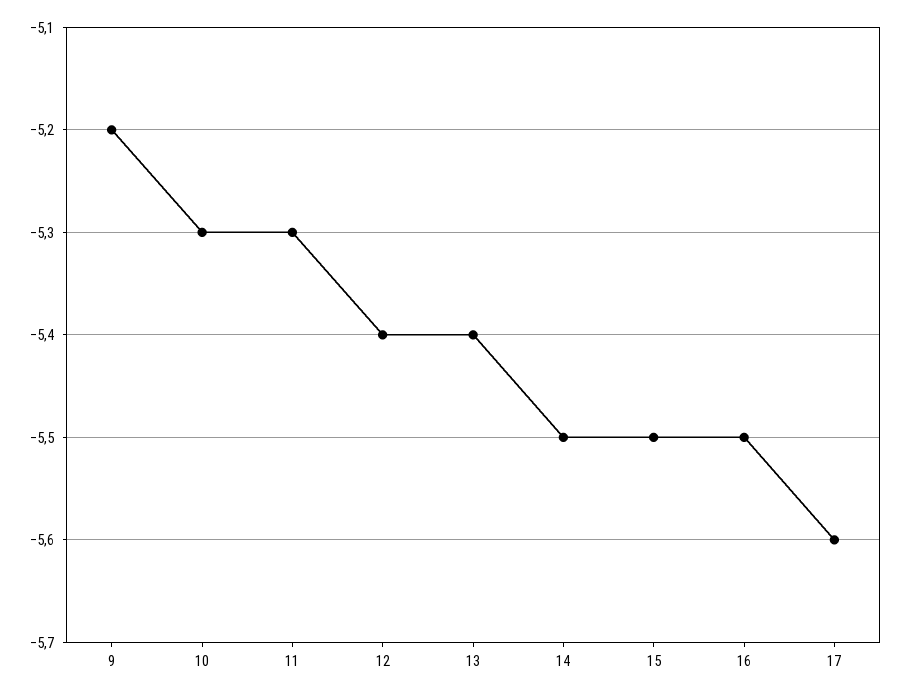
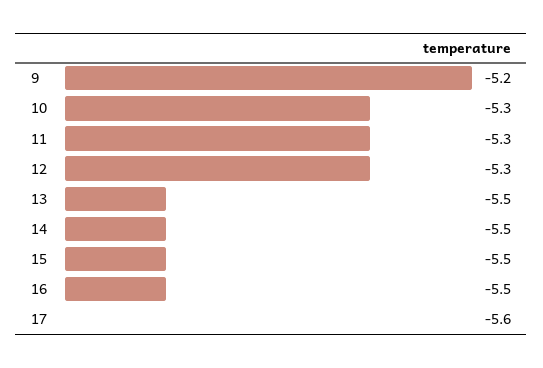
12: -5.4 -> -5.3
13: -5.4 -> -5.5

